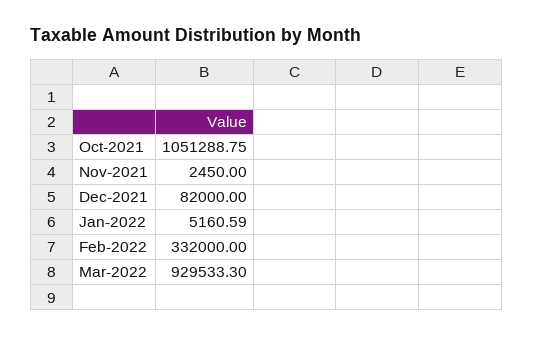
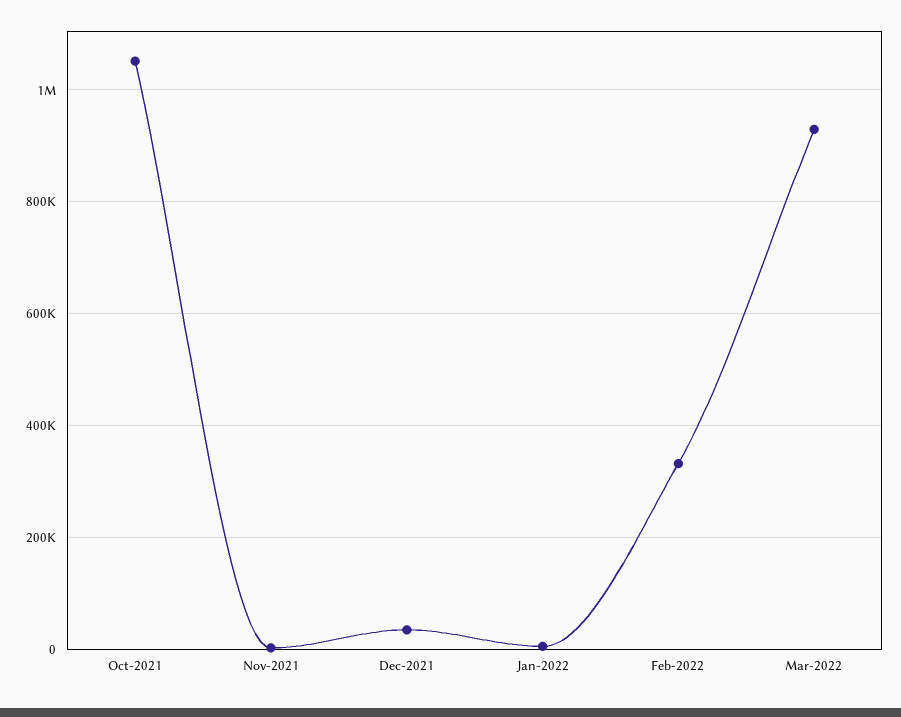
Dec-2021: 82000 -> 40000

